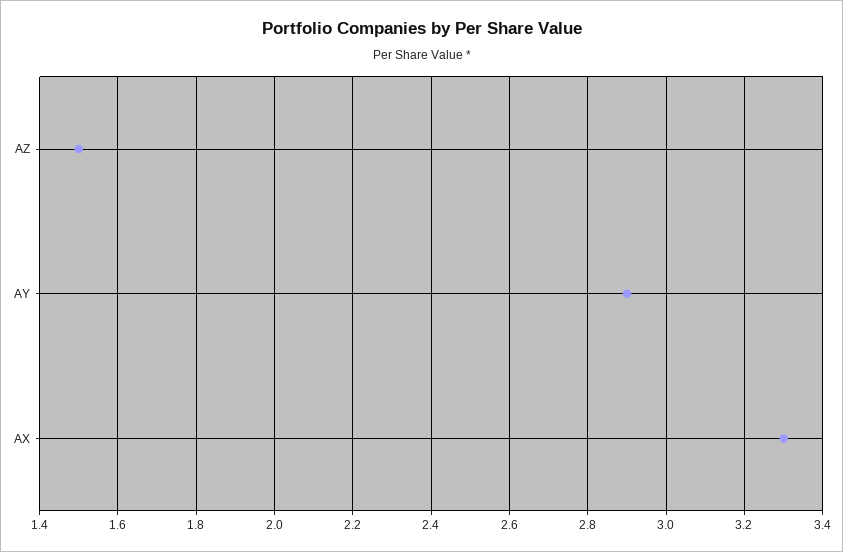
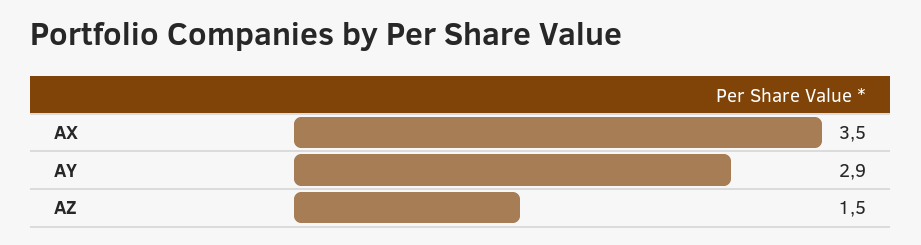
AX: 3.3 -> 3.5

